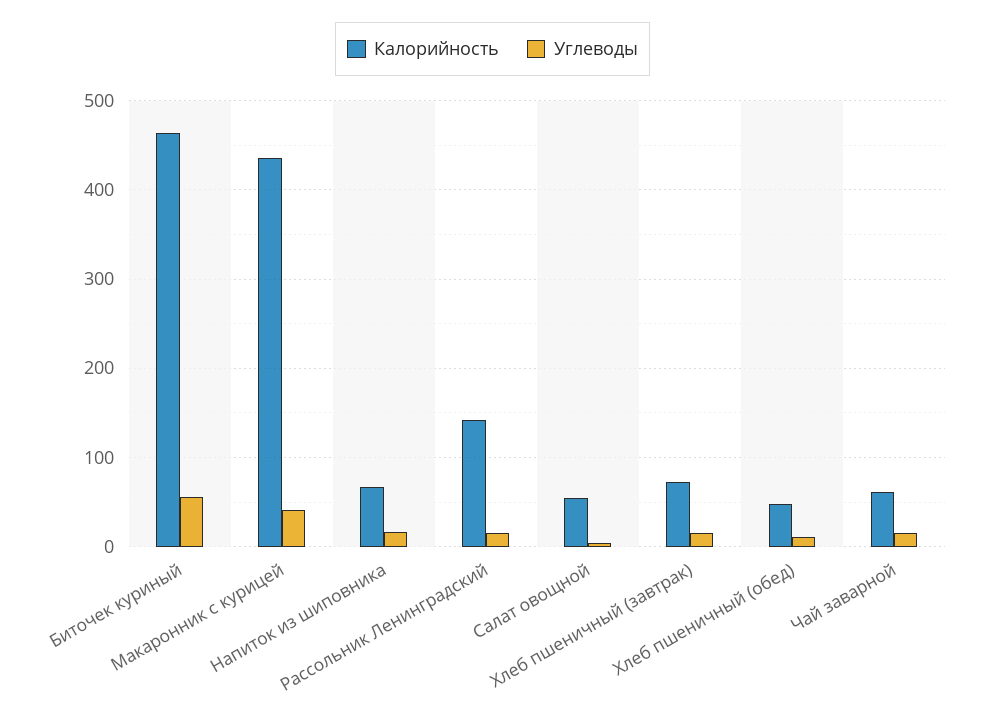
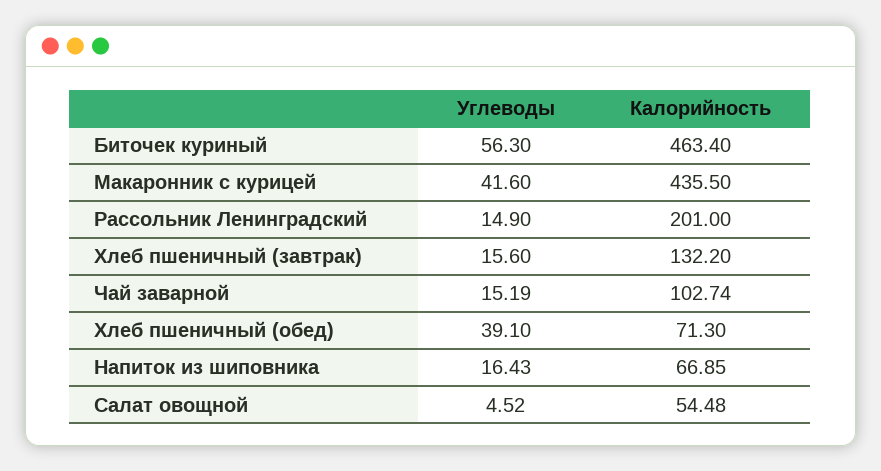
Калорийность, Рассольник Ленинградский: 140 -> 201
Калорийность, Хлеб пшеничный (завтрак): 70 -> 132.2
Калорийность, Хлеб пшеничный (обед): 50 -> 71.3
Углеводы, Хлеб пшеничный (обед): 10 -> 39.1
Калорийность, Чай заварной: 60 -> 102.74

